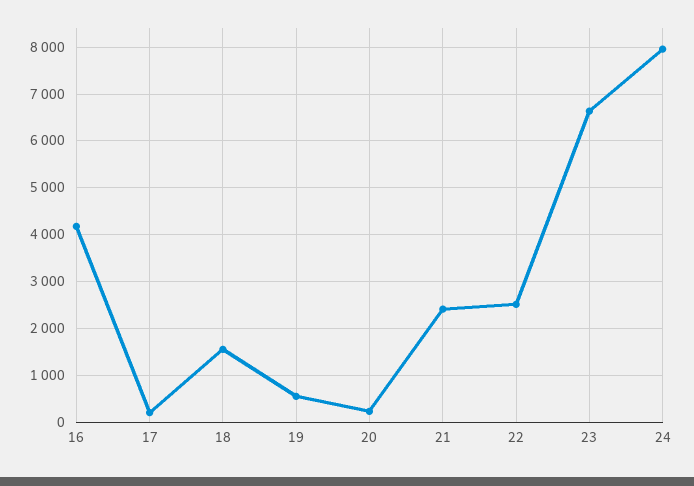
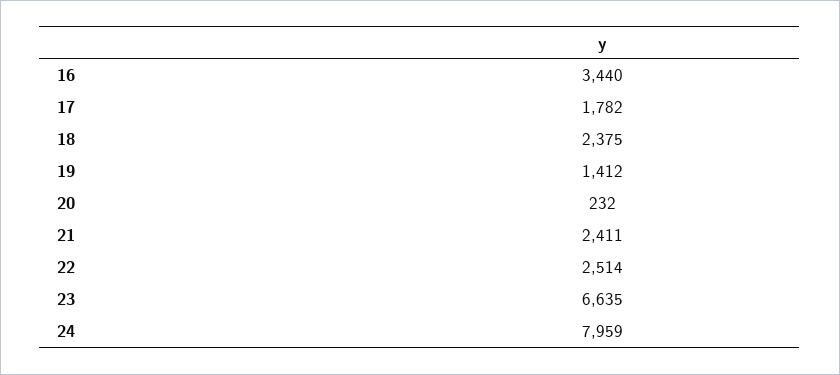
16: 4200 -> 3440
17: 200 -> 1782
18: 1600 -> 2375
19: 600 -> 1412

